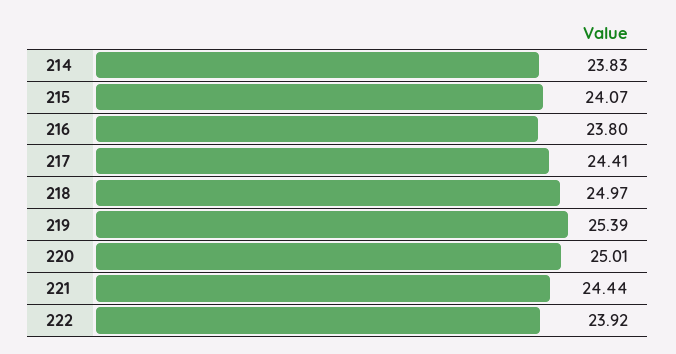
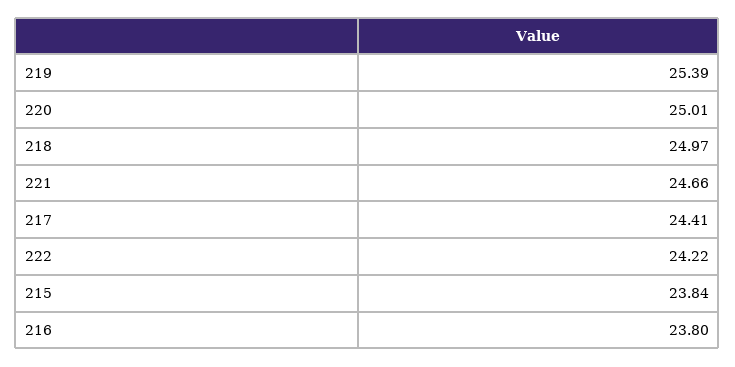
214: 23.83 -> none
215: 24.07 -> 23.84
221: 24.44 -> 24.66
222: 23.92 -> 24.22

